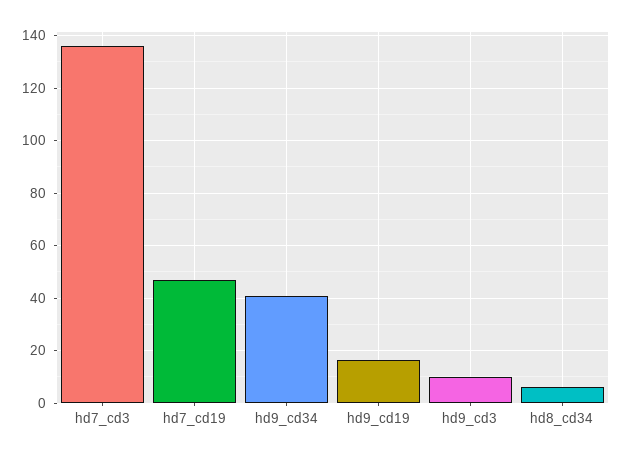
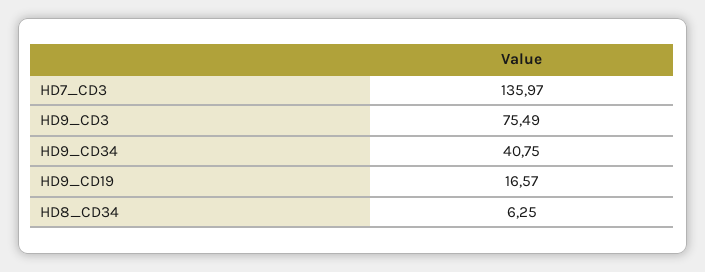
hd7_cd19: 47.5 -> none
hd9_cd3: 10 -> 75.49

